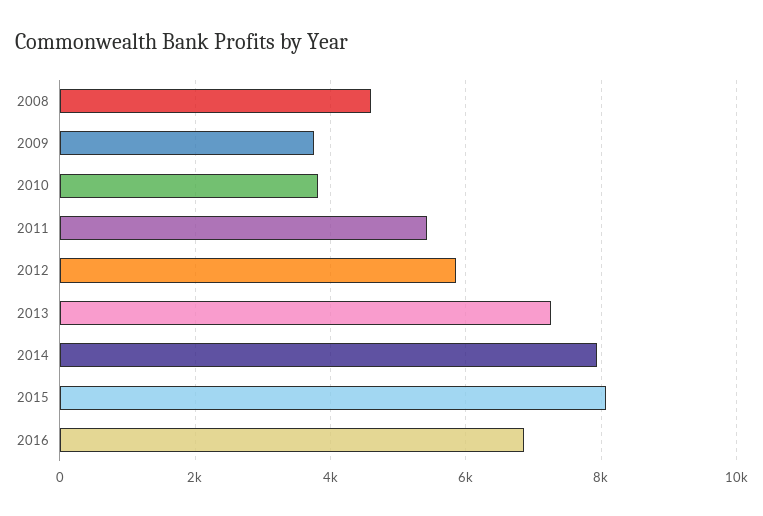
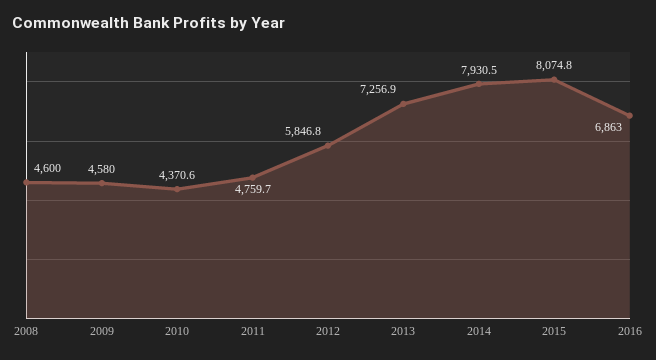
2009: 3800 -> 4580
2010: 3800 -> 4370.6
2011: 5400 -> 4759.7

